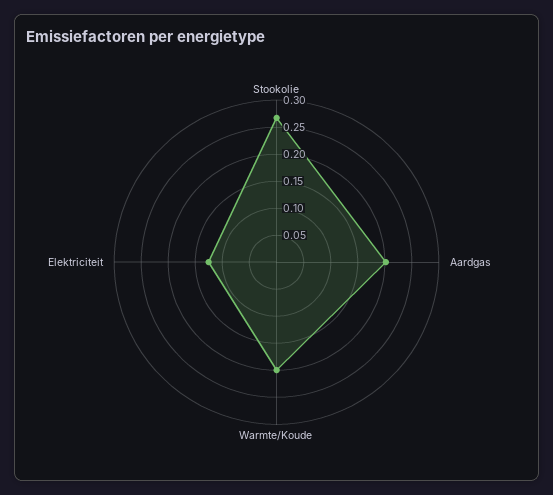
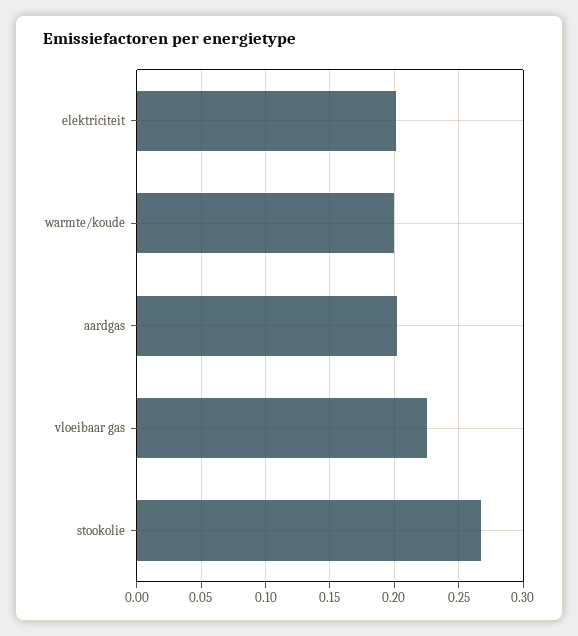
Elektriciteit: 0.125 -> 0.2
vloeibaar gas: none -> 0.225

